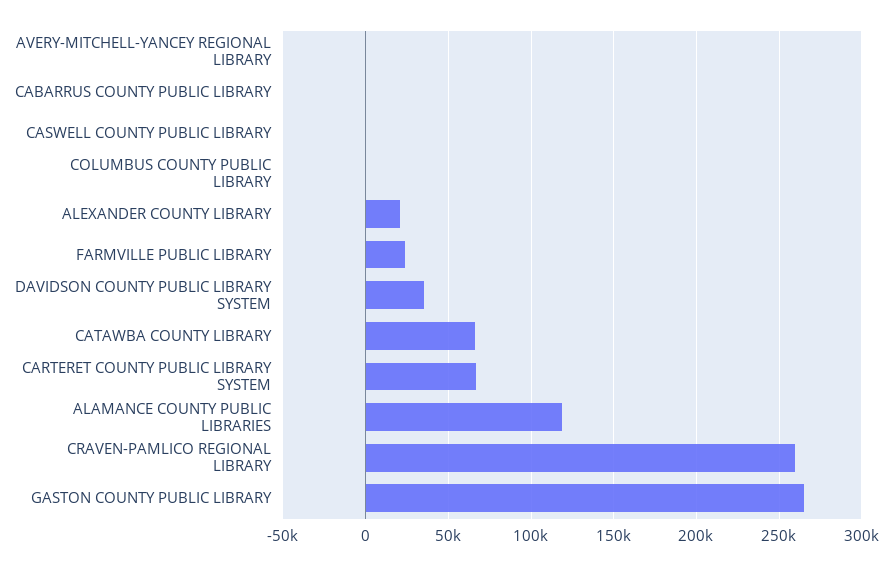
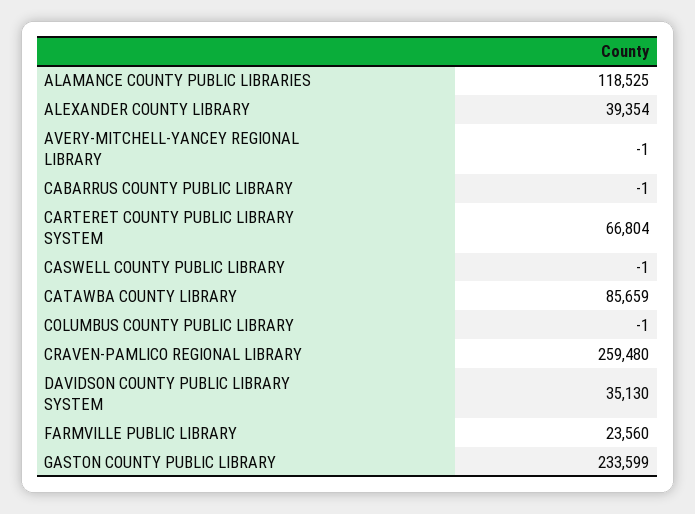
ALEXANDER COUNTY LIBRARY: 20000 -> 39354
CATAWBA COUNTY LIBRARY: 65000 -> 85659
GASTON COUNTY PUBLIC LIBRARY: 265000 -> 233599

